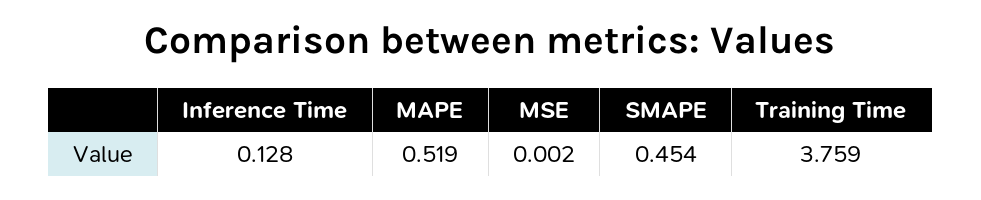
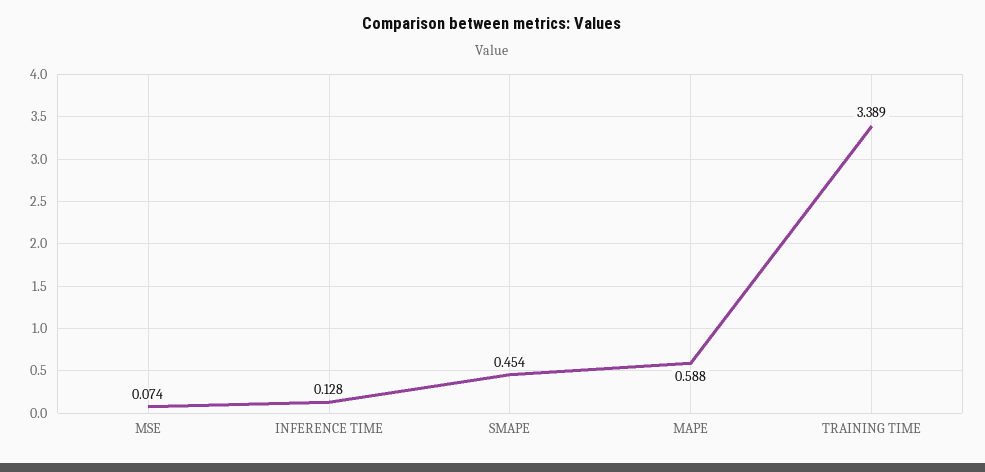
MAPE: 0.519 -> 0.588
MSE: 0.002 -> 0.074
Training Time: 3.759 -> 3.389

